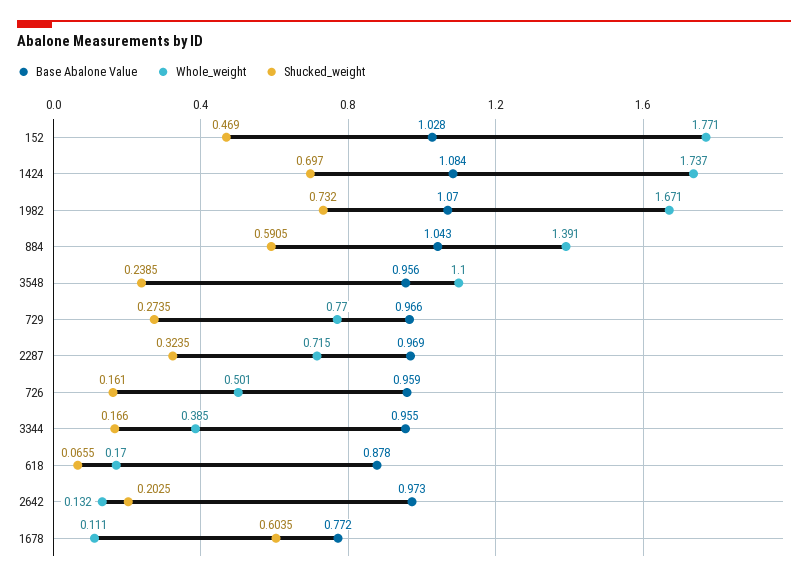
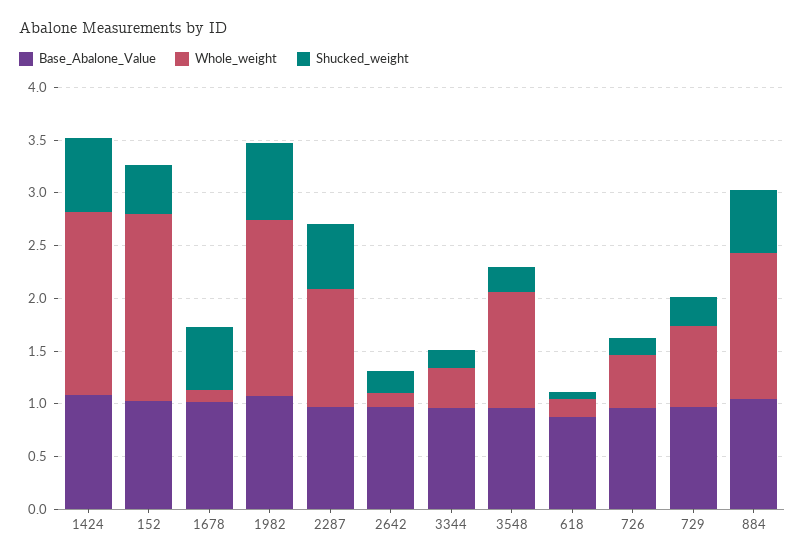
Whole_weight, 2287: 0.715 -> 1.1
Shucked_weight, 2287: 0.3235 -> 0.6
Base Abalone Value, 1678: 0.772 -> 1

